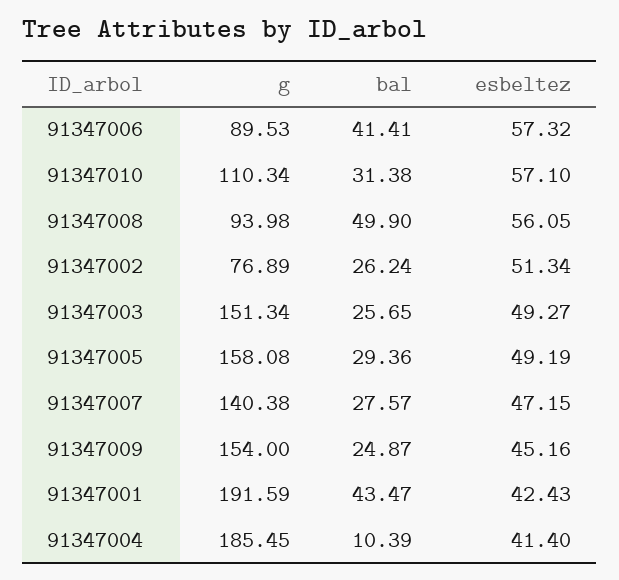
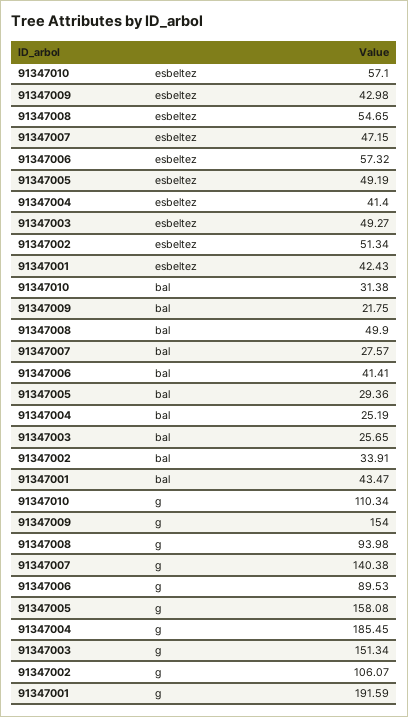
esbeltez, 91347008: 56.05 -> 54.65
g, 91347002: 76.89 -> 106.07
bal, 91347002: 26.24 -> 33.91
bal, 91347009: 24.87 -> 21.75
esbeltez, 91347009: 45.16 -> 42.98
bal, 91347004: 10.39 -> 25.19

